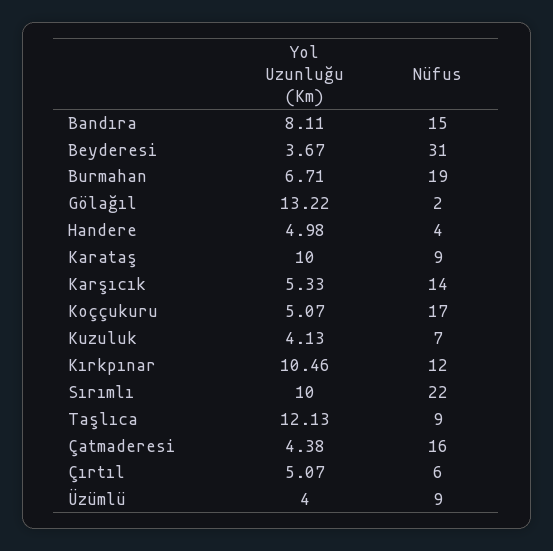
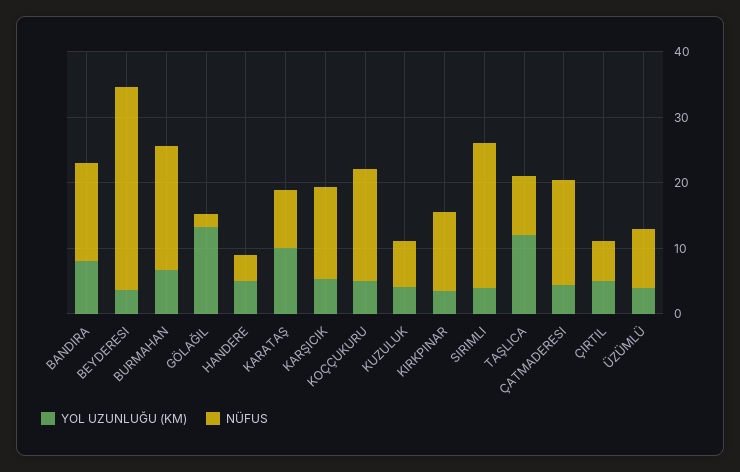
Yol Uzunluğu (Km), Kırkpınar: 10.46 -> 4
Yol Uzunluğu (Km), Sırımlı: 10 -> 4

